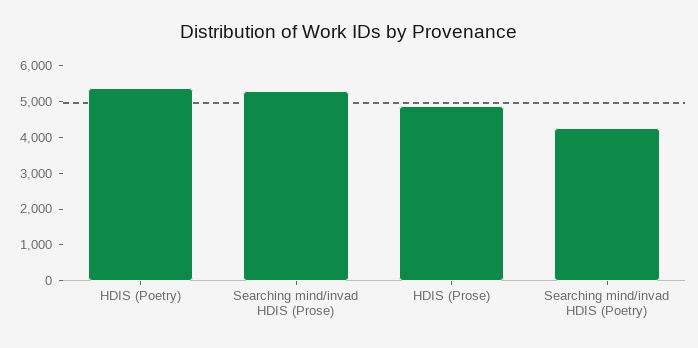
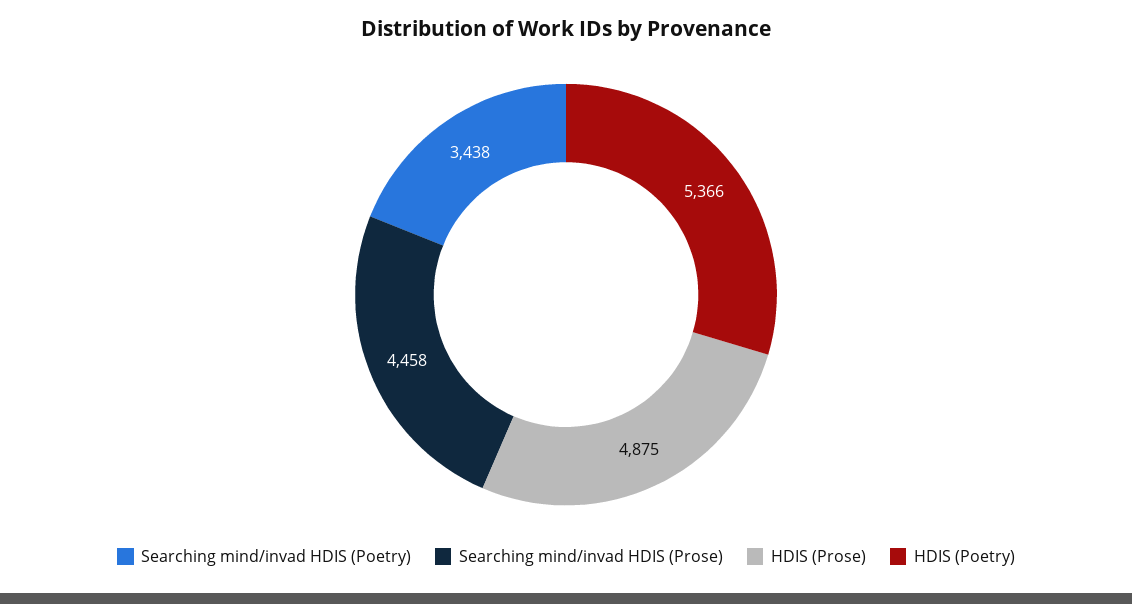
Searching mind/invad HDIS (Prose): 5250 -> 4458
Searching mind/invad HDIS (Poetry): 4250 -> 3438

